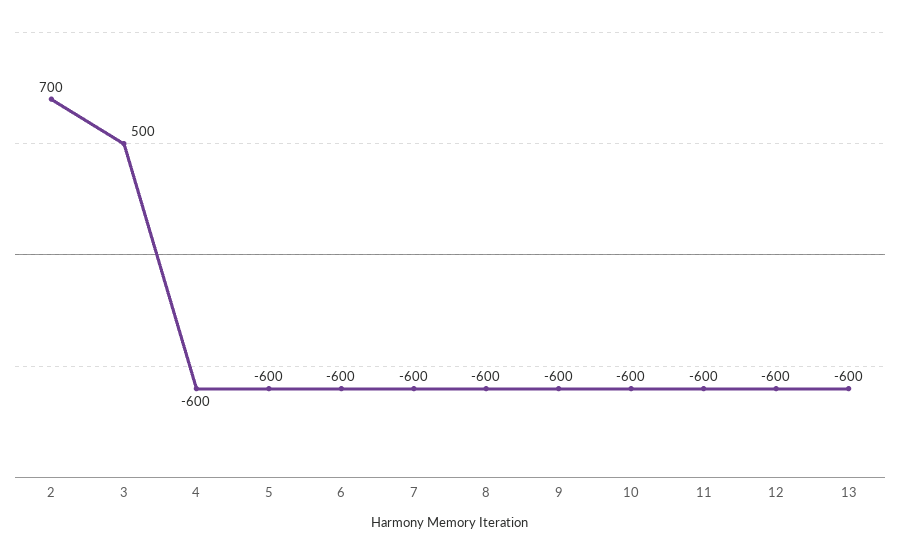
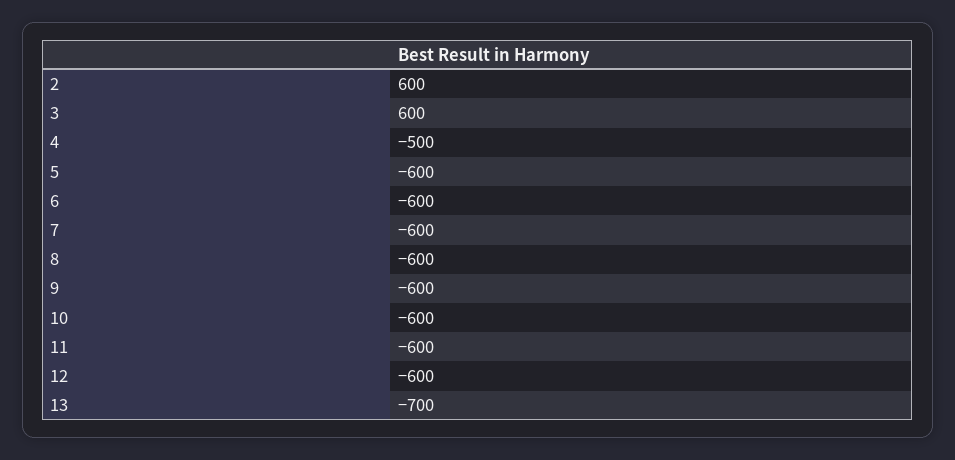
2: 700 -> 600
3: 500 -> 600
4: -600 -> -500
13: -600 -> -700

